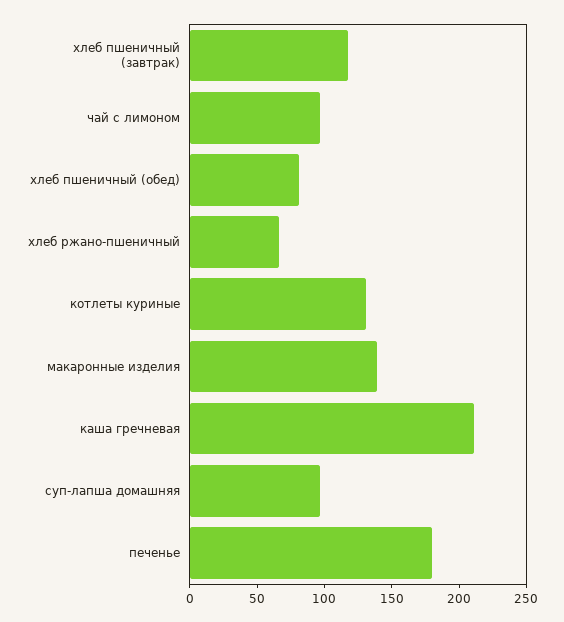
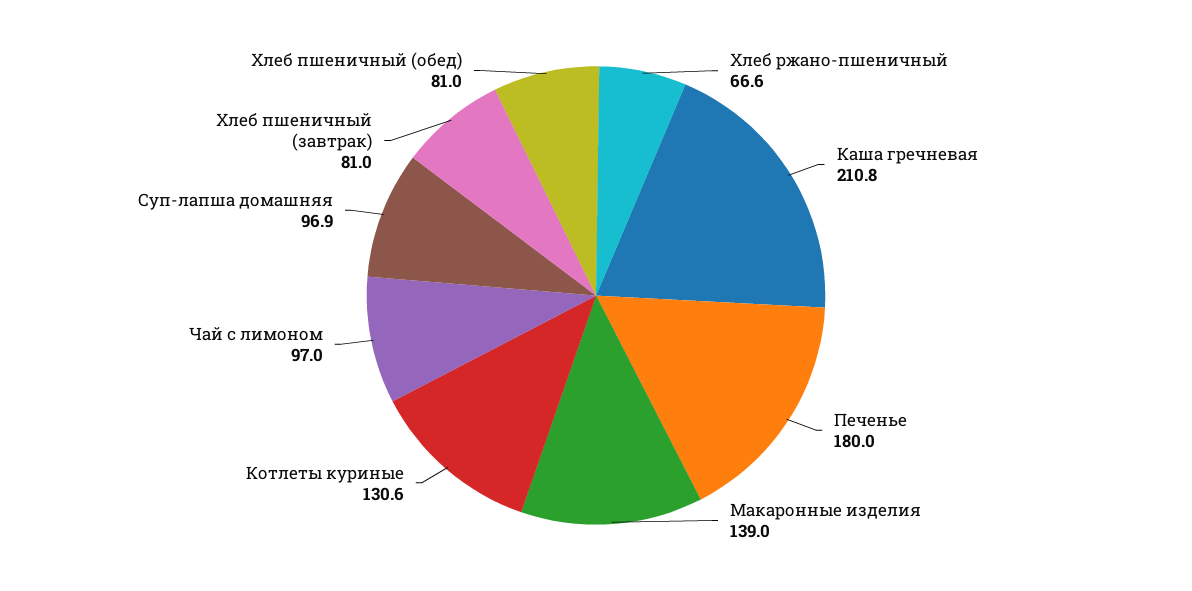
хлеб пшеничный (завтрак): 120 -> 81

